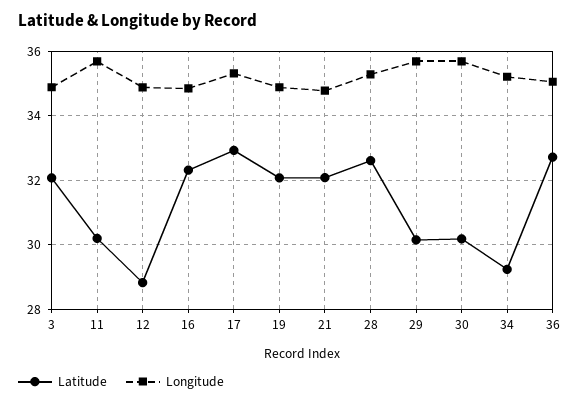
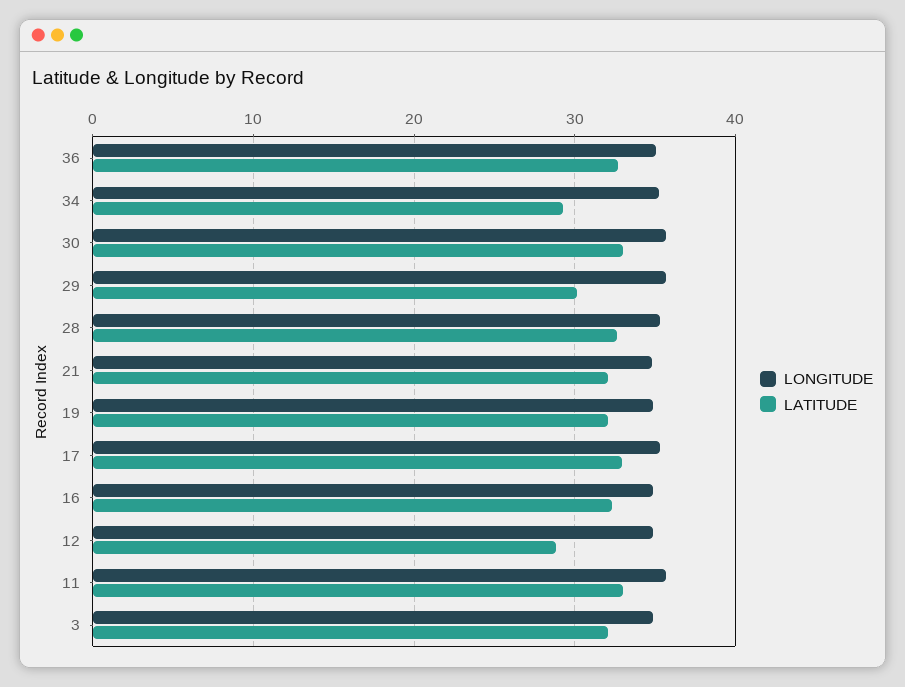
Latitude, 11: 30.2 -> 33
Latitude, 30: 30.2 -> 33

